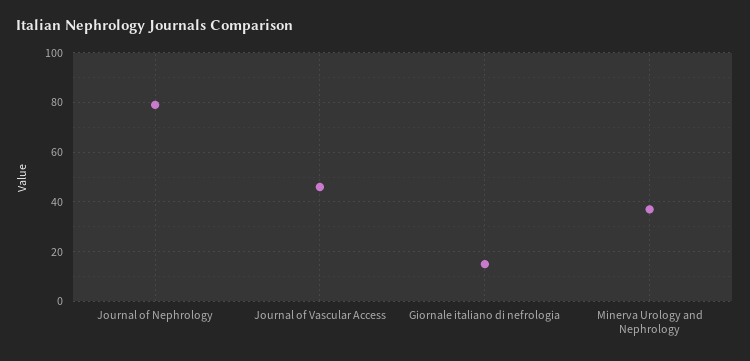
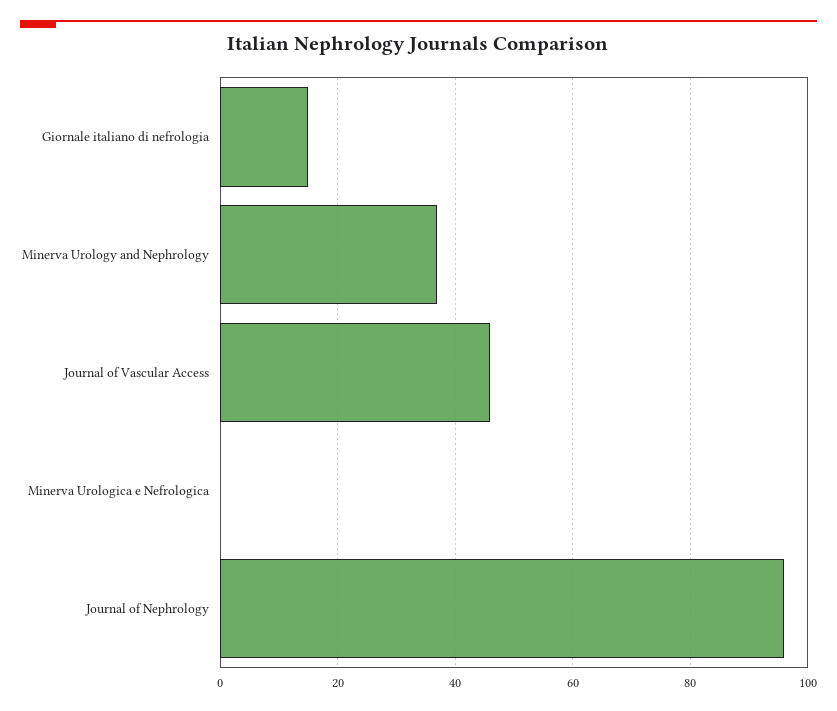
Journal of Nephrology: 80 -> 95
Minerva Urologica e Nefrologica: none -> 0

